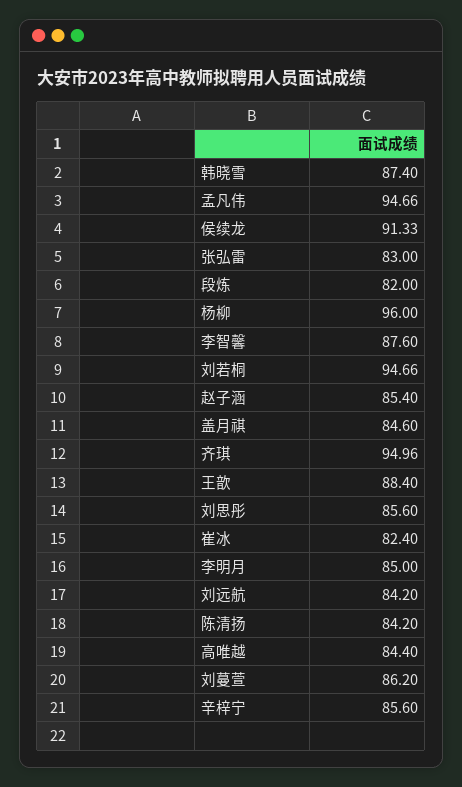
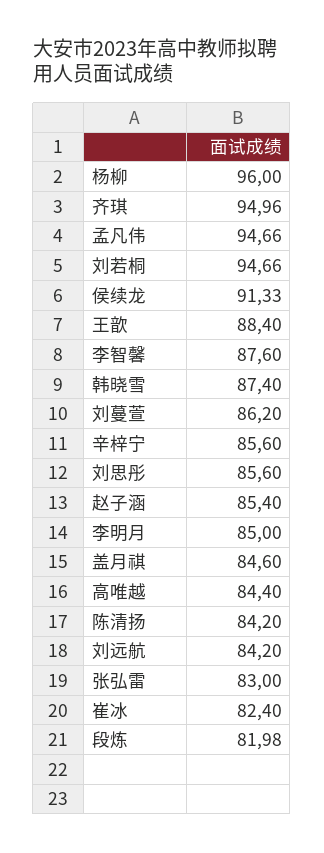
段炼: 82 -> 81.98

